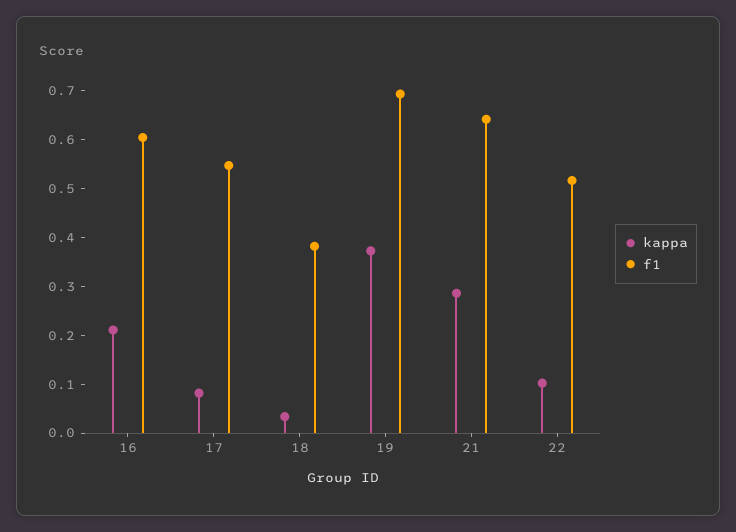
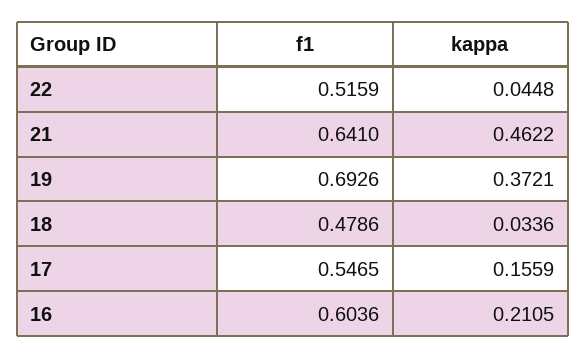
kappa, 17: 0.08 -> 0.1559
f1, 18: 0.38 -> 0.4786
kappa, 21: 0.28 -> 0.4622
kappa, 22: 0.1 -> 0.0448

